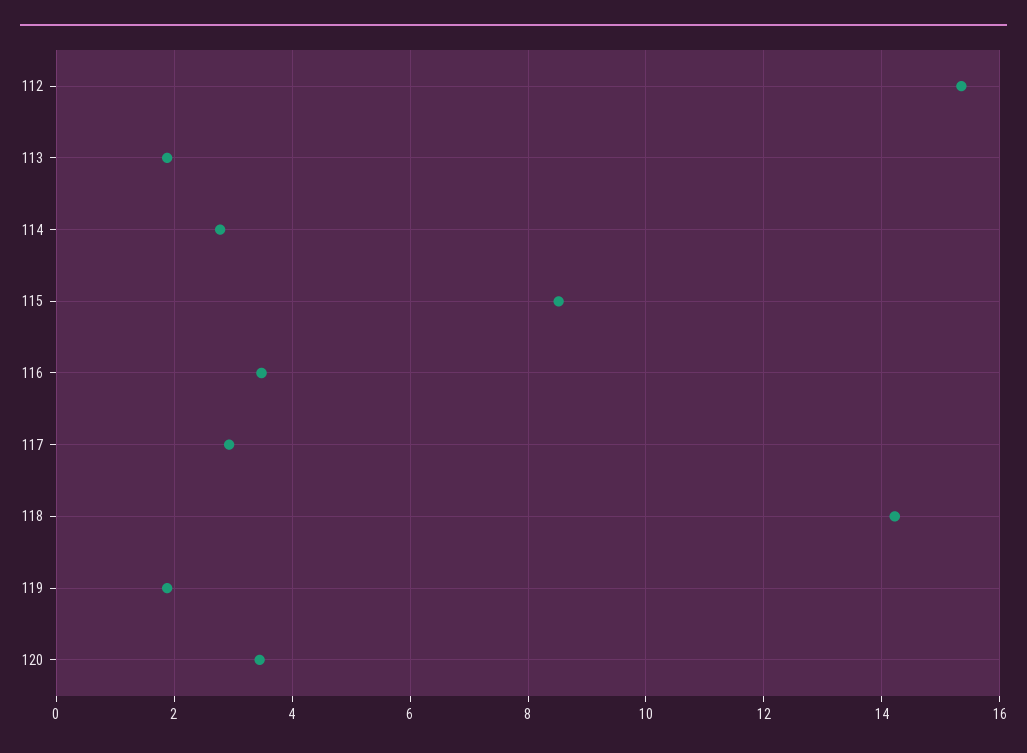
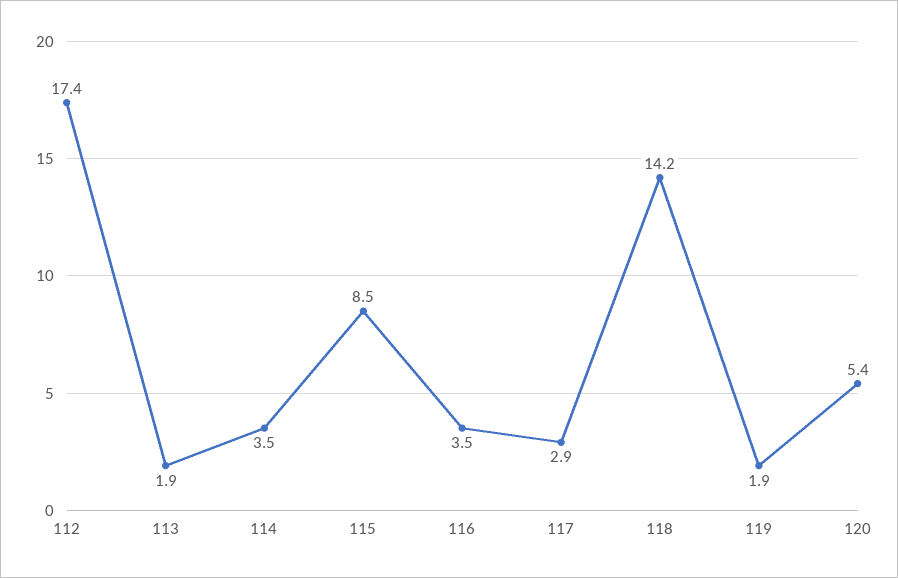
112: 15.4 -> 17.4
114: 2.8 -> 3.5
120: 3.4 -> 5.4

